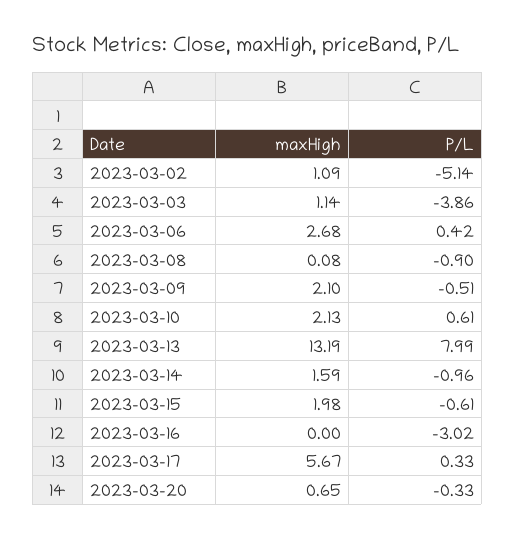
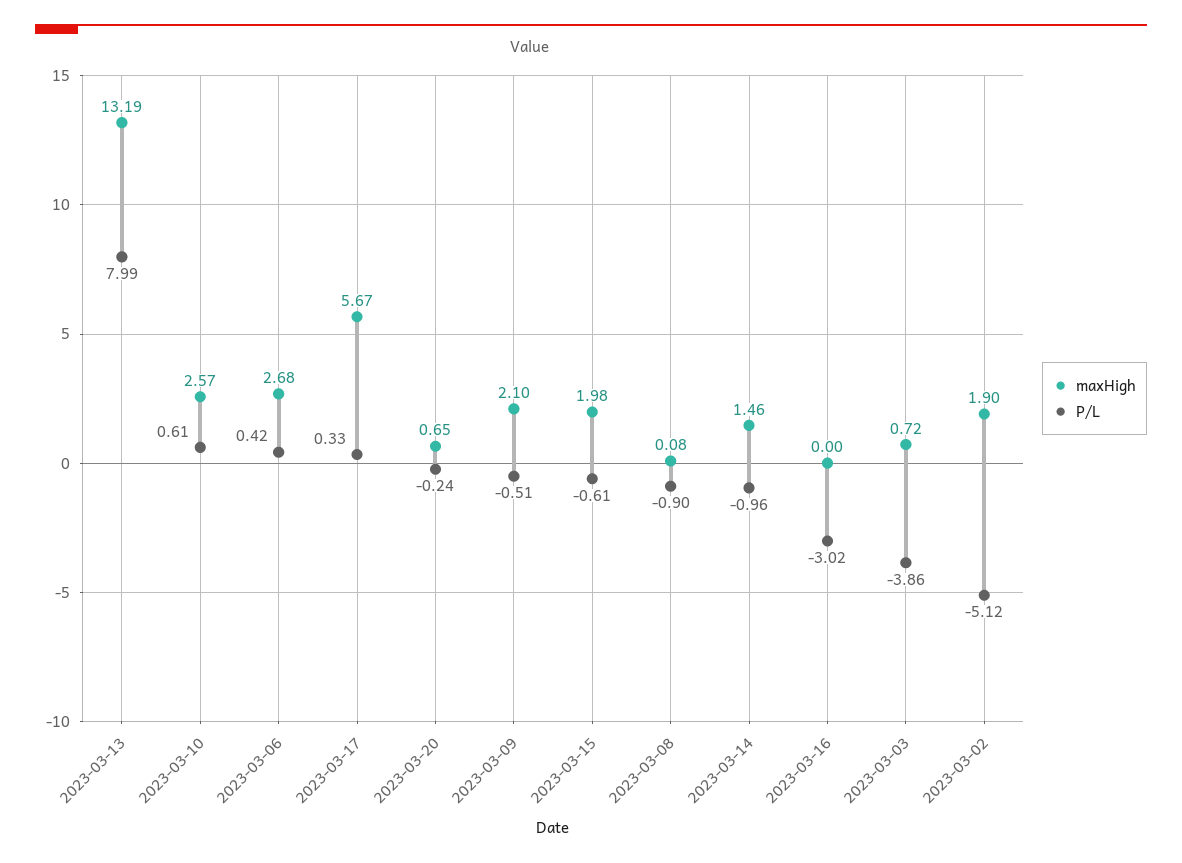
maxHigh, 2023-03-02: 1.09 -> 1.9
P/L, 2023-03-02: -5.14 -> -5.12
maxHigh, 2023-03-03: 1.14 -> 0.72
maxHigh, 2023-03-10: 2.13 -> 2.57
maxHigh, 2023-03-14: 1.59 -> 1.46
P/L, 2023-03-20: -0.33 -> -0.24

